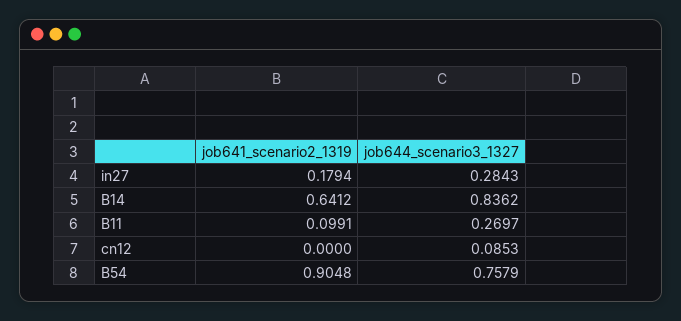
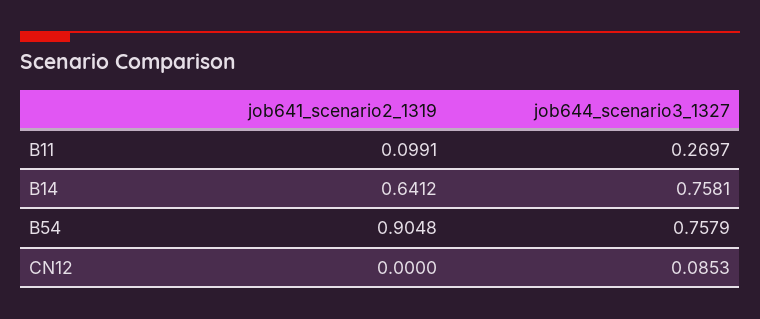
job641_scenario2_1319, in27: 0.1794 -> none
job644_scenario3_1327, in27: 0.2843 -> none
job644_scenario3_1327, B14: 0.8362 -> 0.7581

